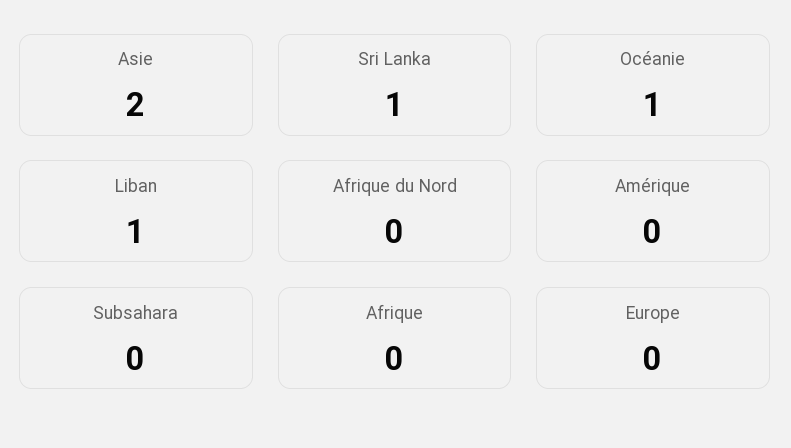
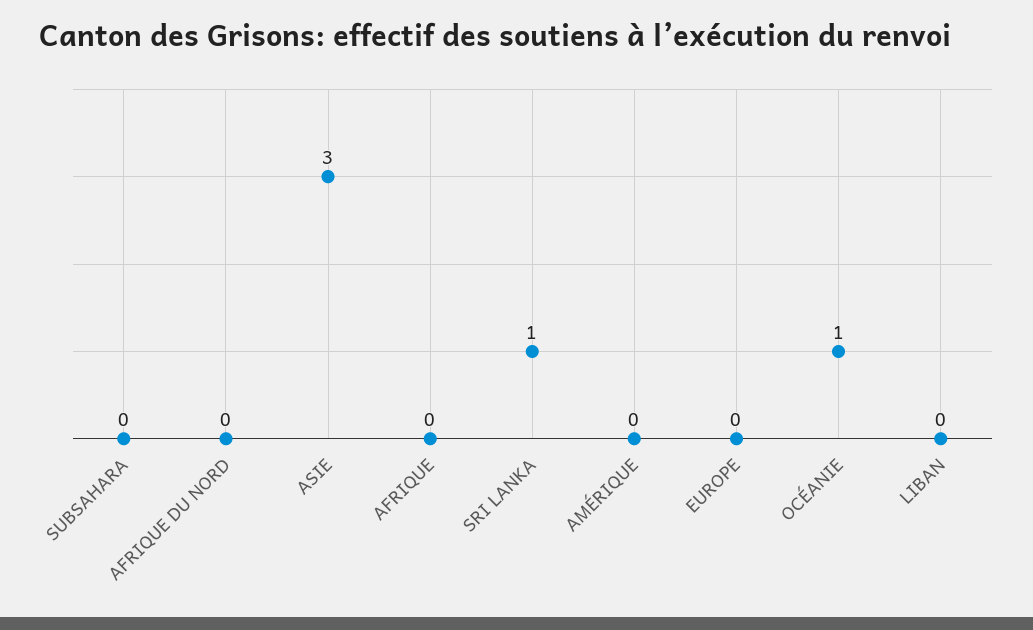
Asie: 2 -> 3
Liban: 1 -> 0

